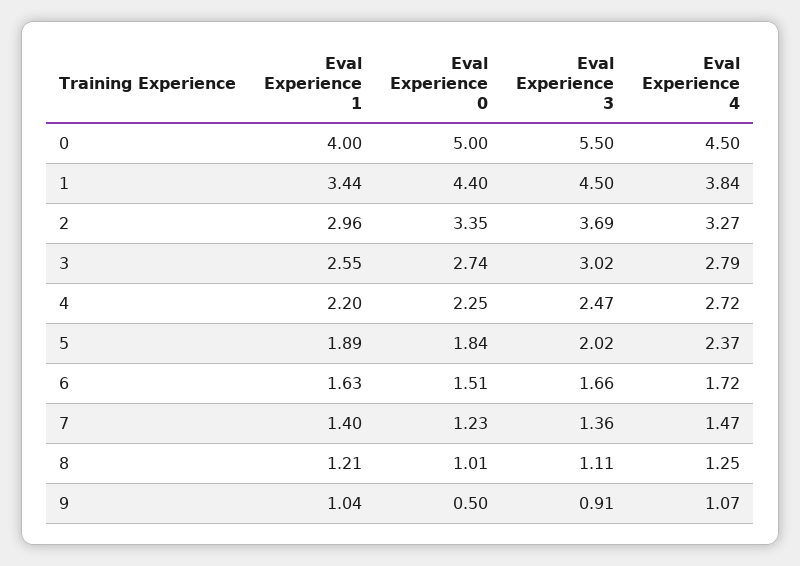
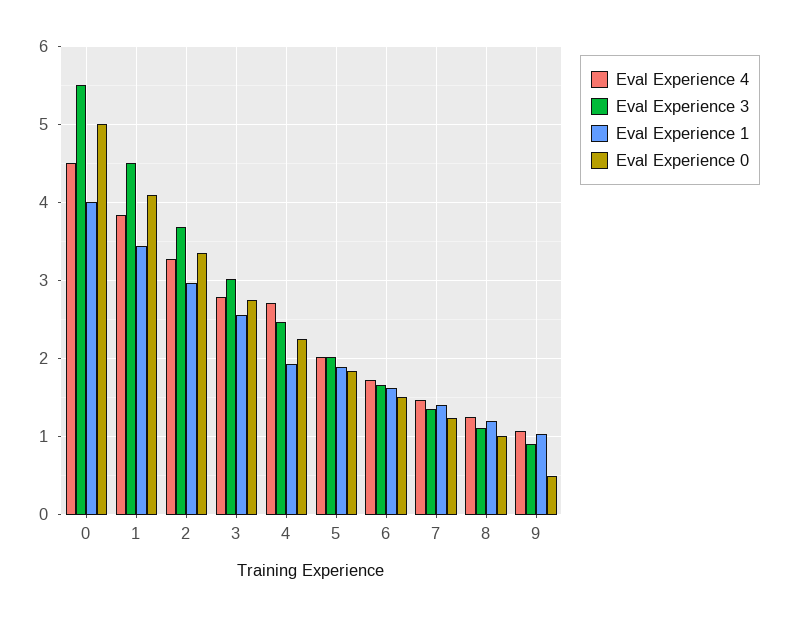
Eval Experience 0, 1: 4.4 -> 4.1
Eval Experience 1, 4: 2.2 -> 1.9
Eval Experience 4, 5: 2.37 -> 2

